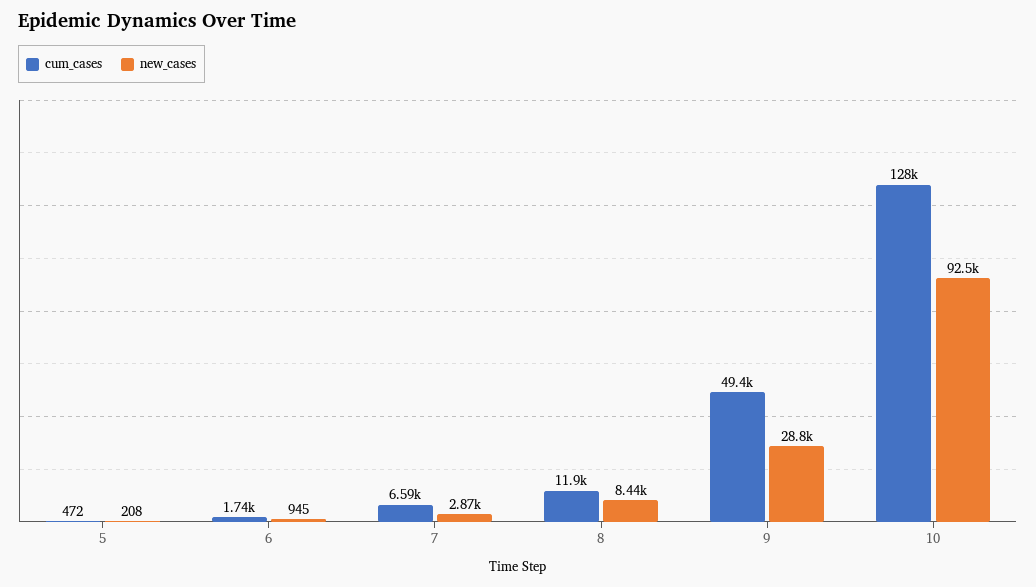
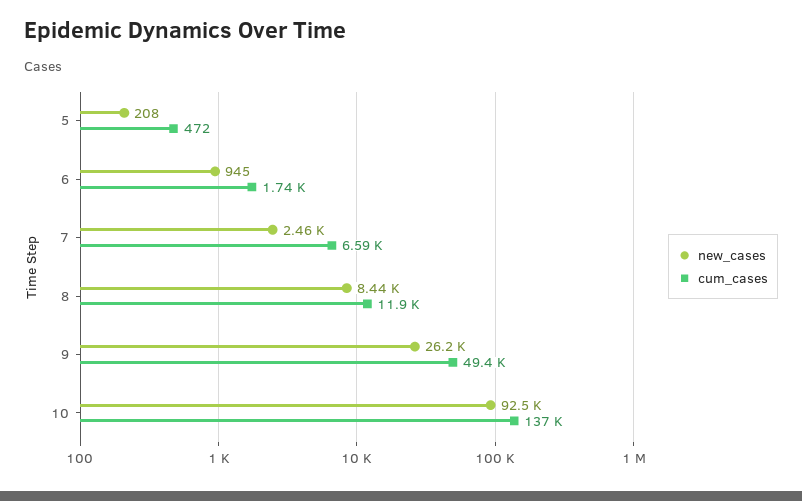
new_cases, 7: 2870 -> 2460
new_cases, 9: 28800 -> 26200
cum_cases, 10: 128000 -> 137000

